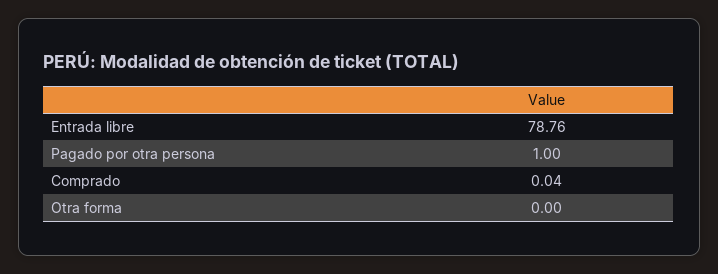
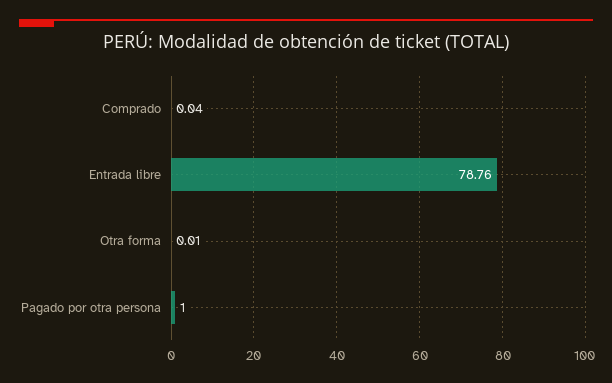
Otra forma: 0 -> 0.01

